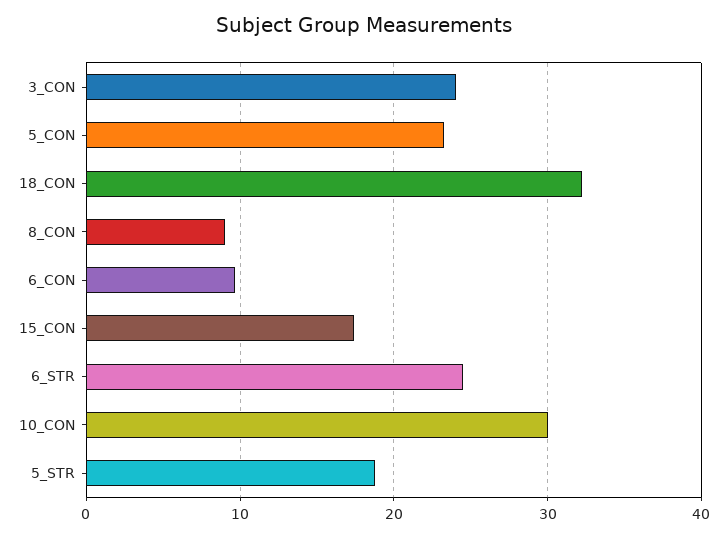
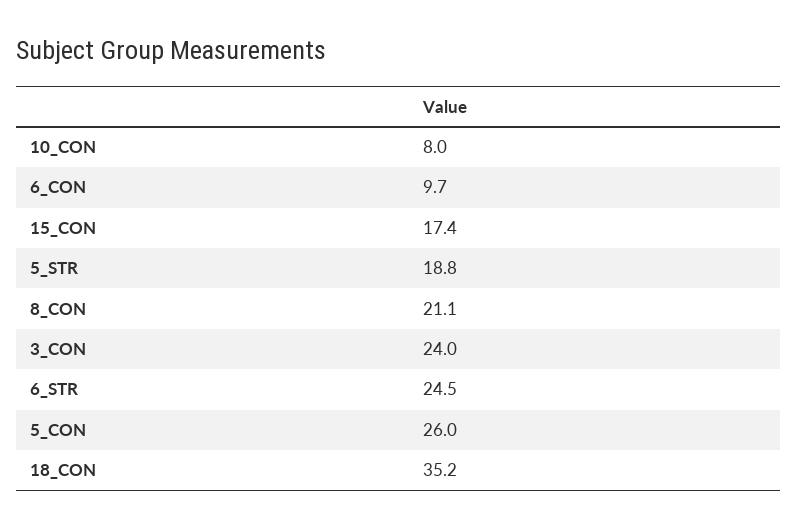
5_CON: 23 -> 26
18_CON: 32 -> 35.2
8_CON: 9 -> 21.1
10_CON: 30 -> 8

